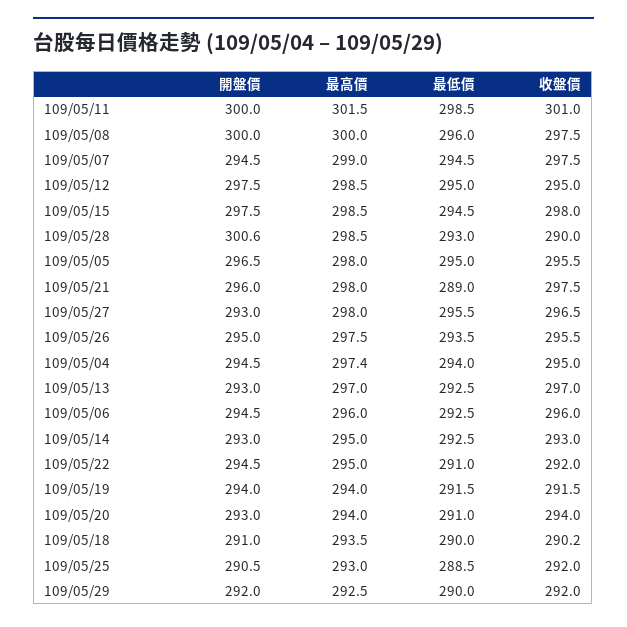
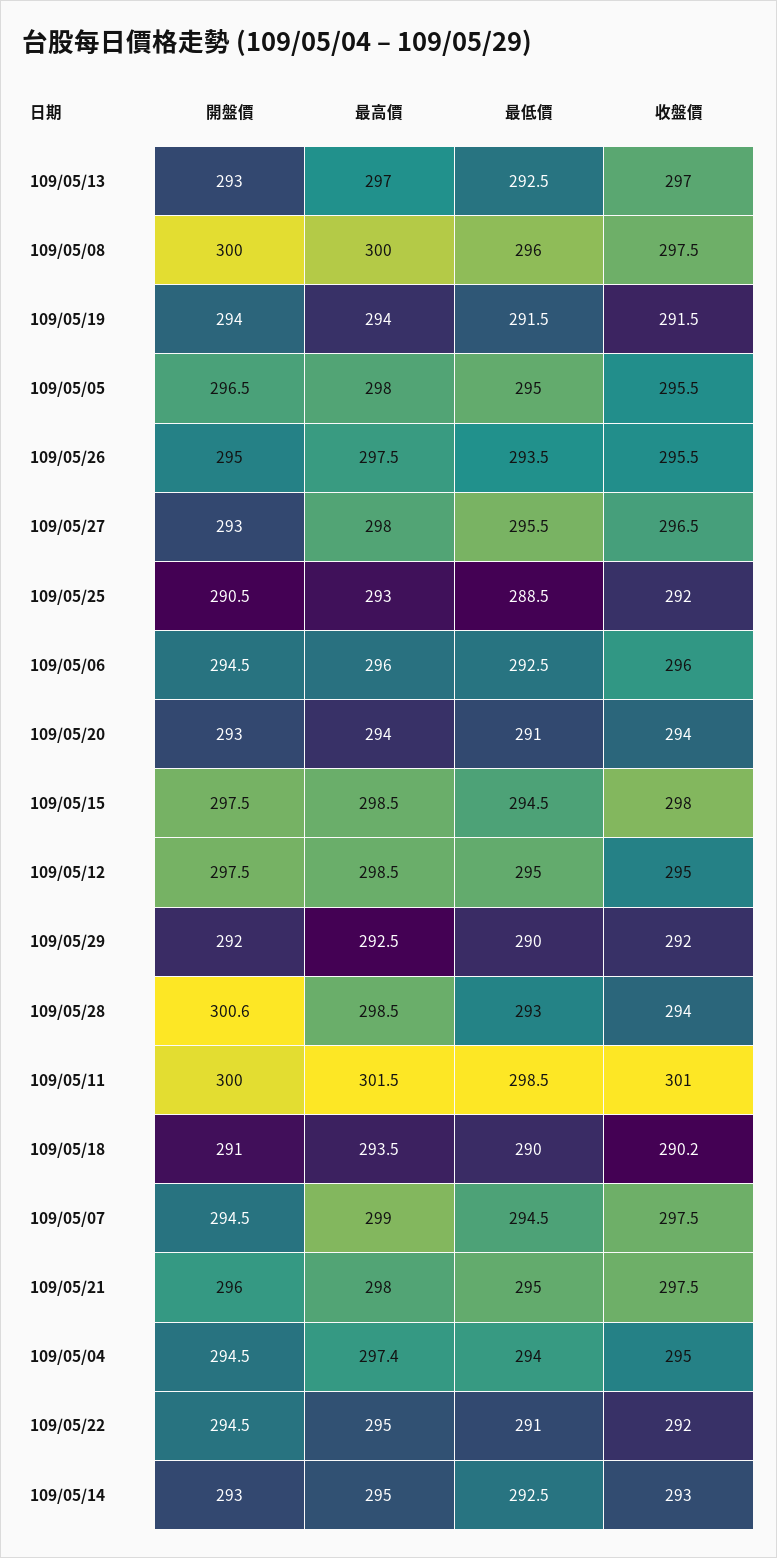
收盤價, 109/05/28: 290 -> 294
最低價, 109/05/21: 289 -> 295

